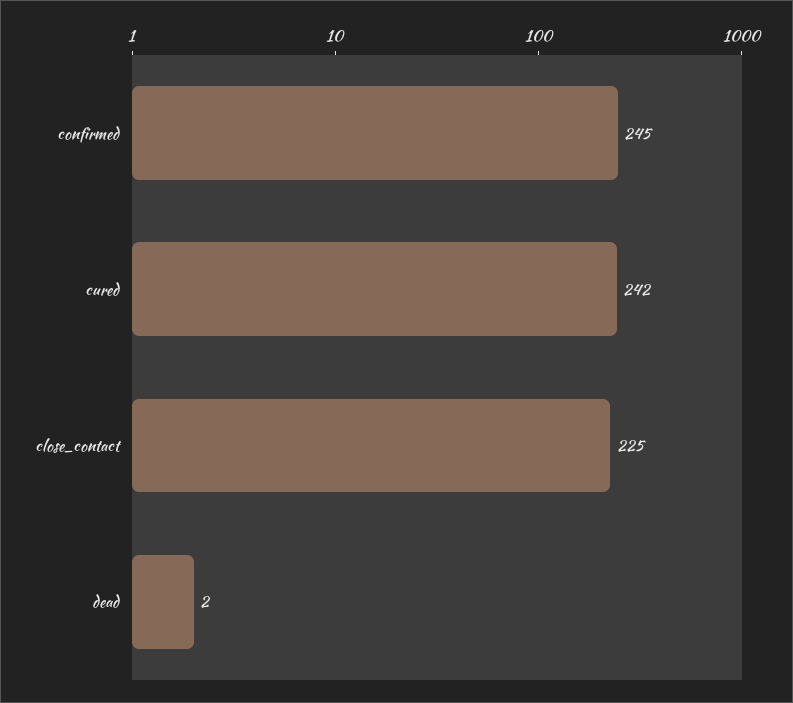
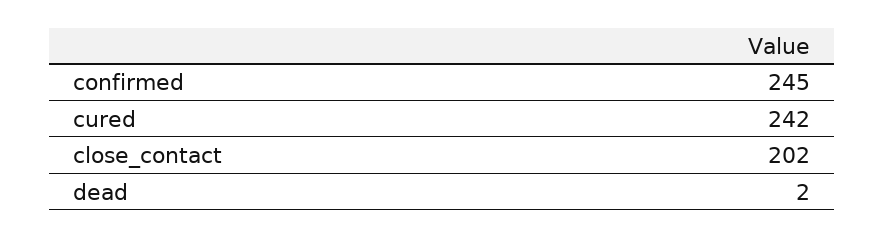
close_contact: 225 -> 202

